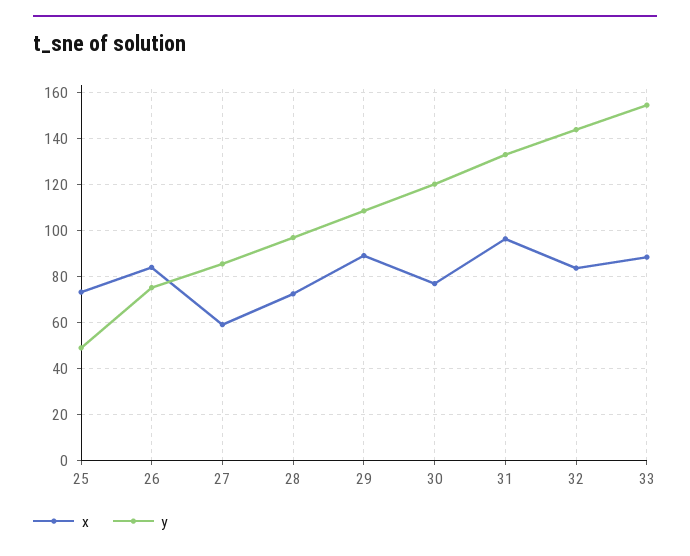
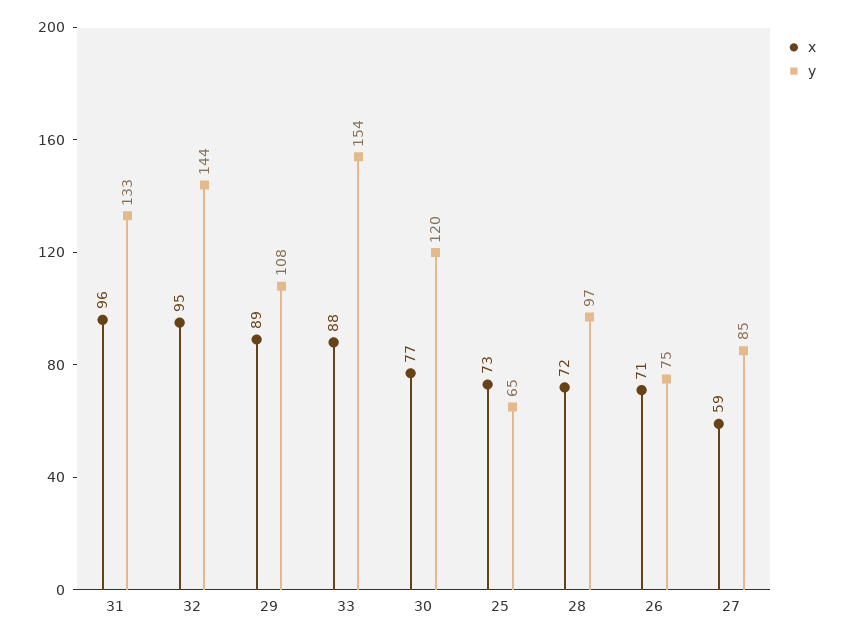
y, 25: 50 -> 65
x, 26: 85 -> 71
x, 32: 85 -> 95

